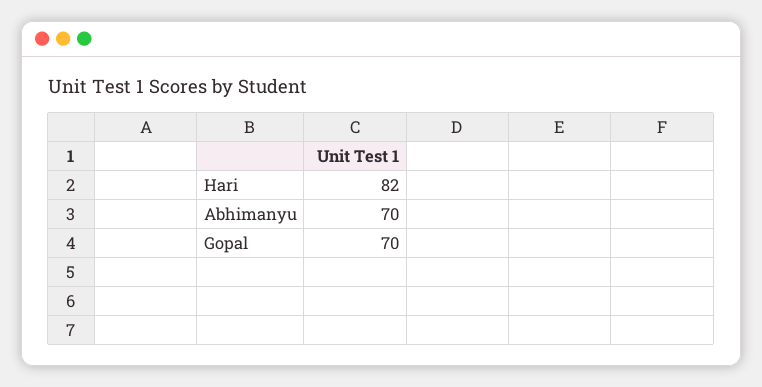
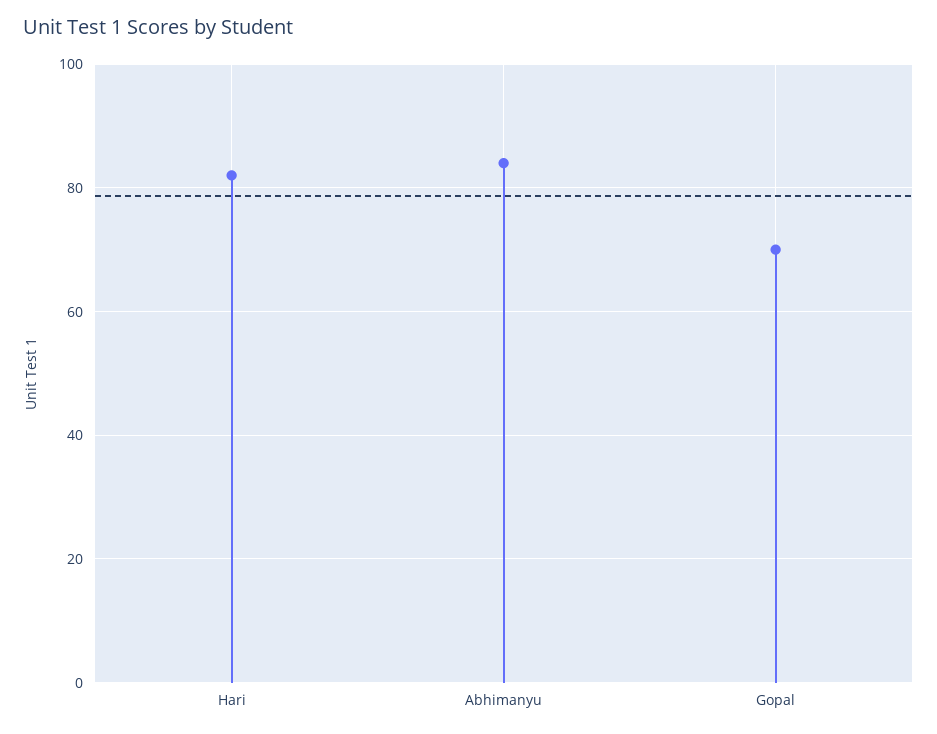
Abhimanyu: 70 -> 85

